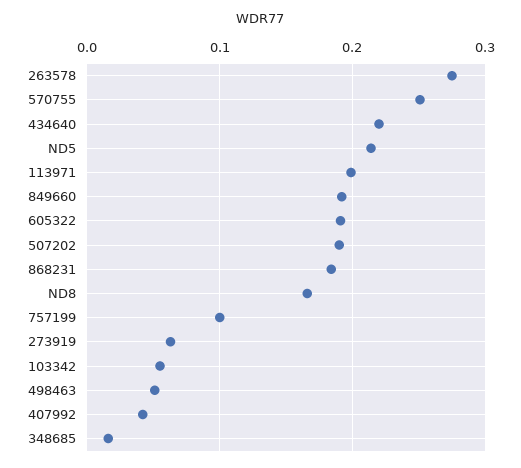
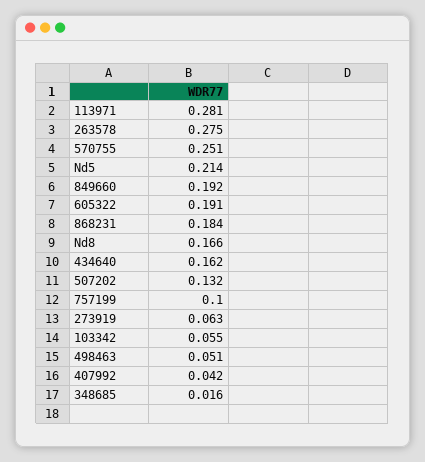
434640: 0.22 -> 0.162
113971: 0.2 -> 0.281
507202: 0.19 -> 0.132

